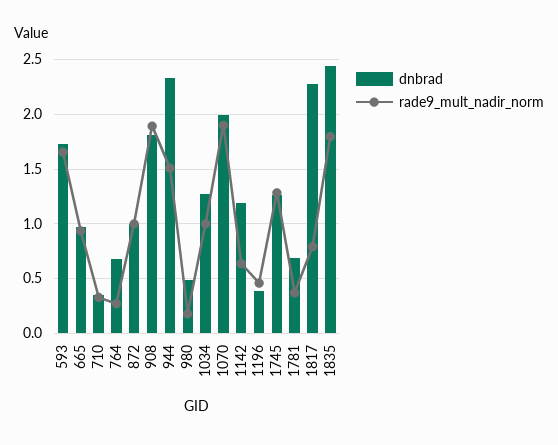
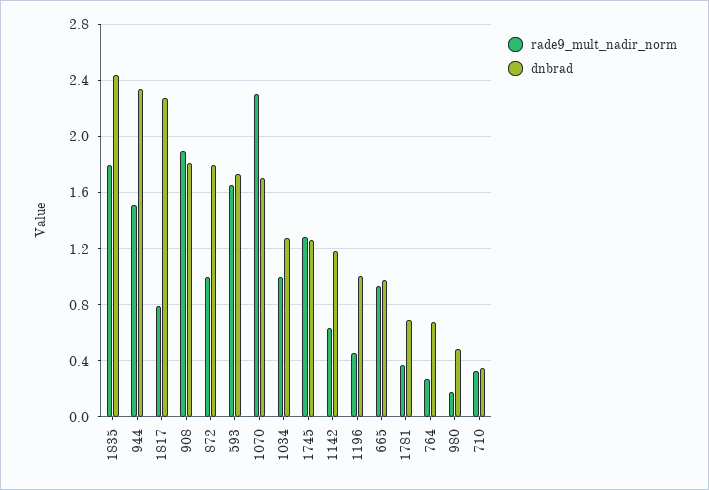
dnbrad, 872: 1 -> 1.8
dnbrad, 1070: 2 -> 1.7
rade9_mult_nadir_norm, 1070: 1.9 -> 2.3
dnbrad, 1196: 0.4 -> 1

